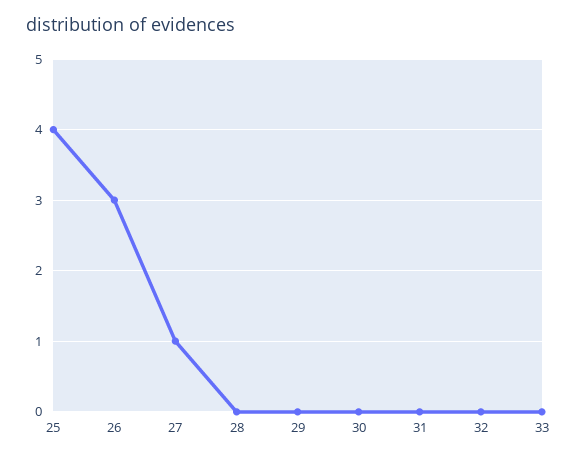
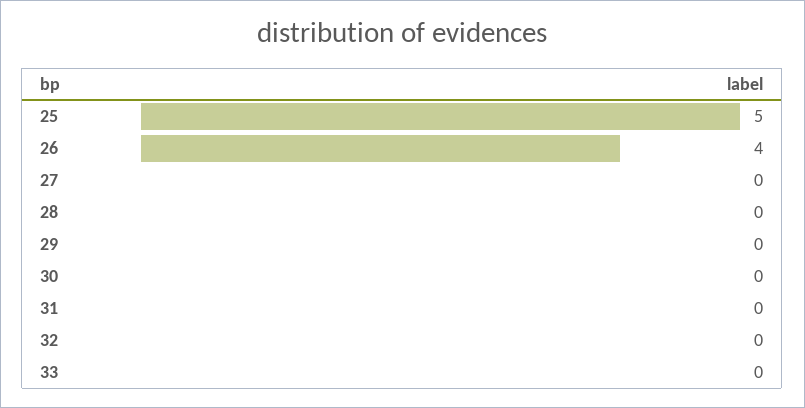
25: 4 -> 5
26: 3 -> 4
27: 1 -> 0

